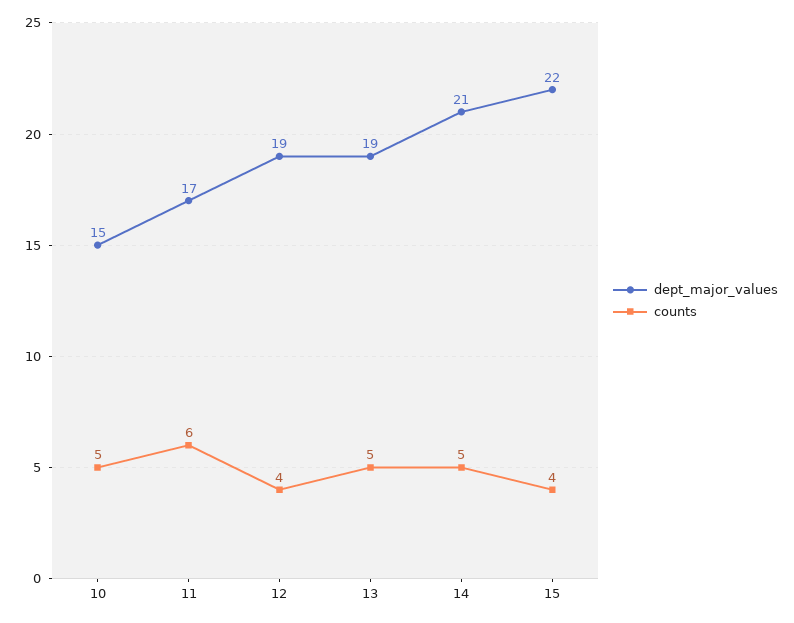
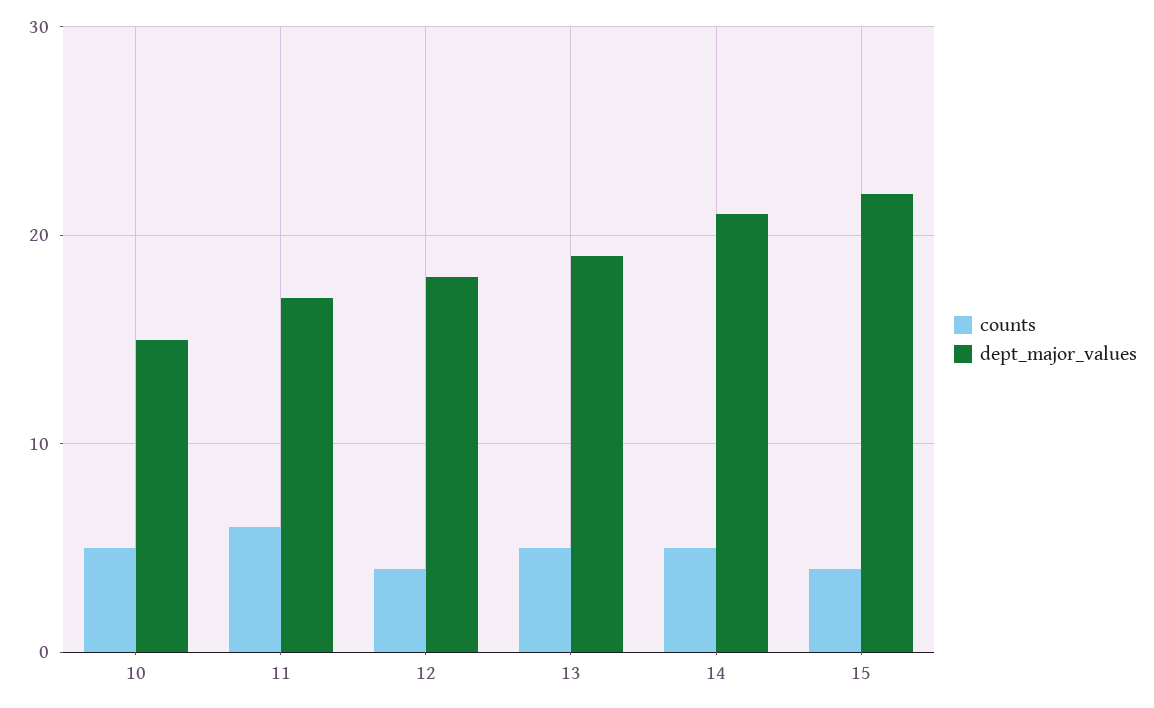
dept_major_values, 12: 19 -> 18

